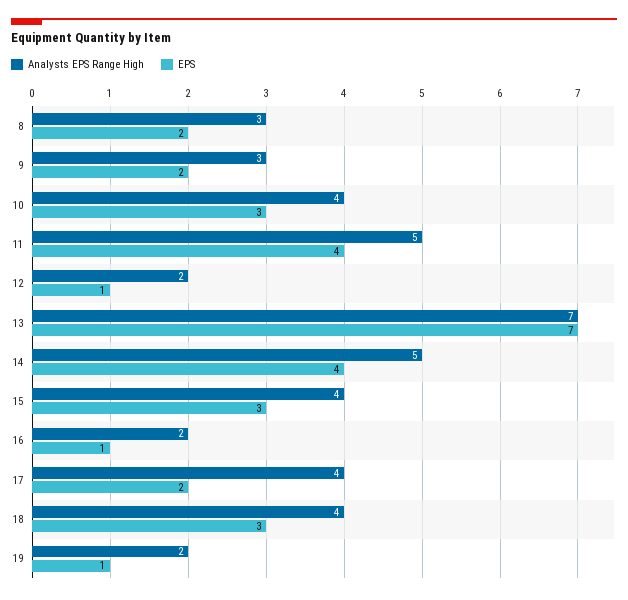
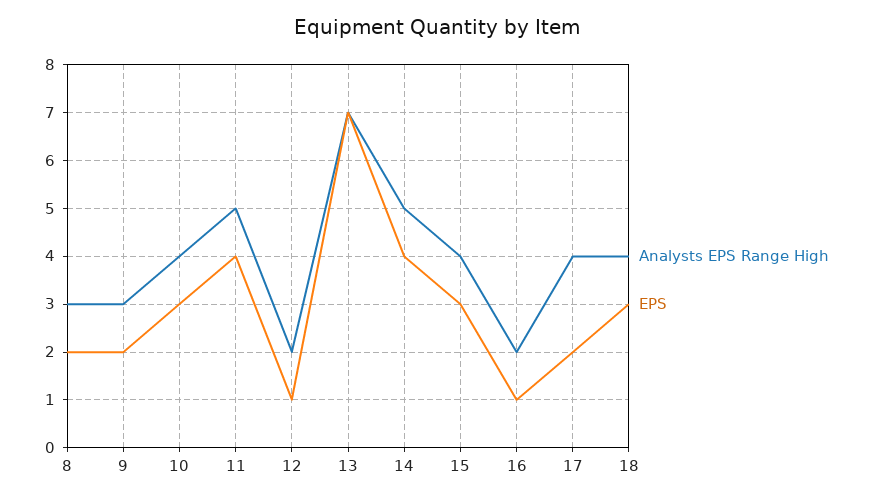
Analysts EPS Range High, 19: 2 -> none
EPS, 19: 1 -> none

